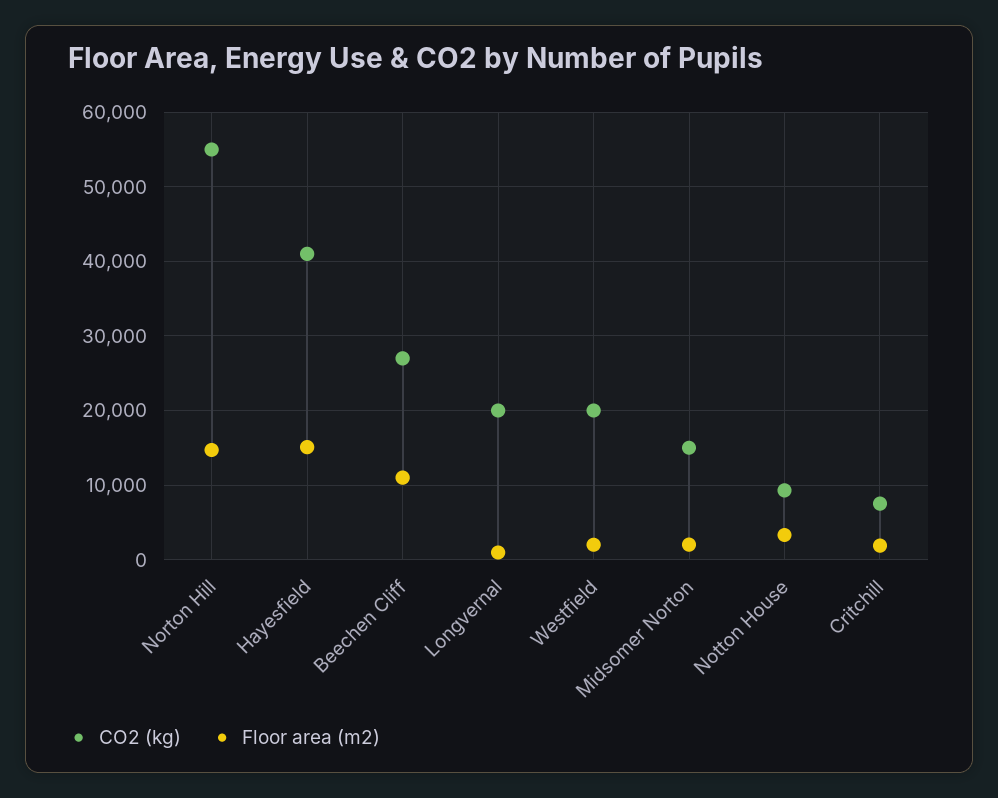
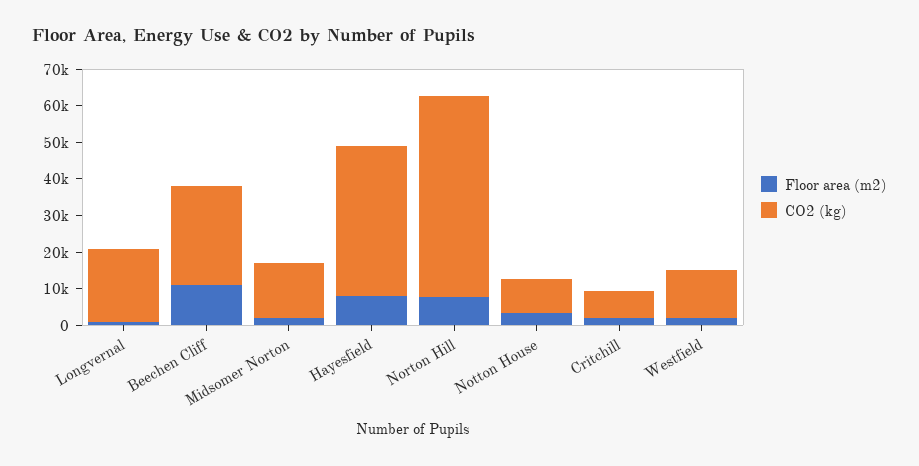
Floor area (m2), Norton Hill: 15000 -> 7500
Floor area (m2), Hayesfield: 15000 -> 7500
CO2 (kg), Westfield: 20000 -> 12500

